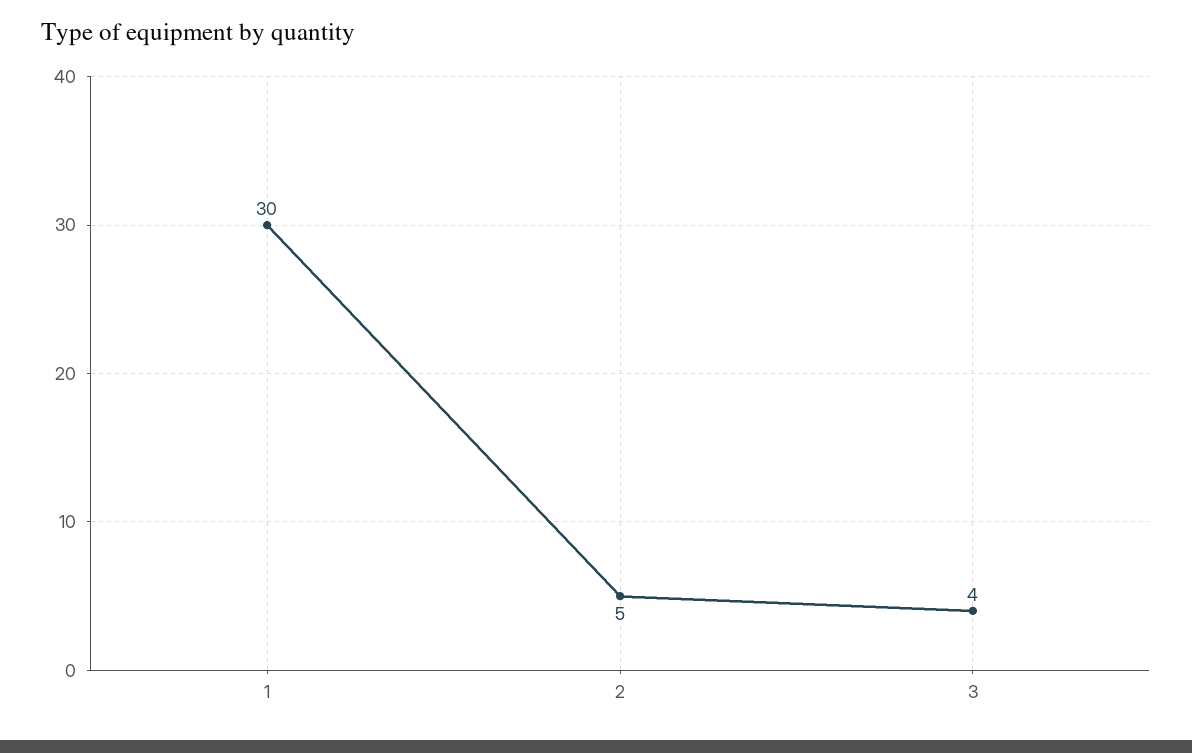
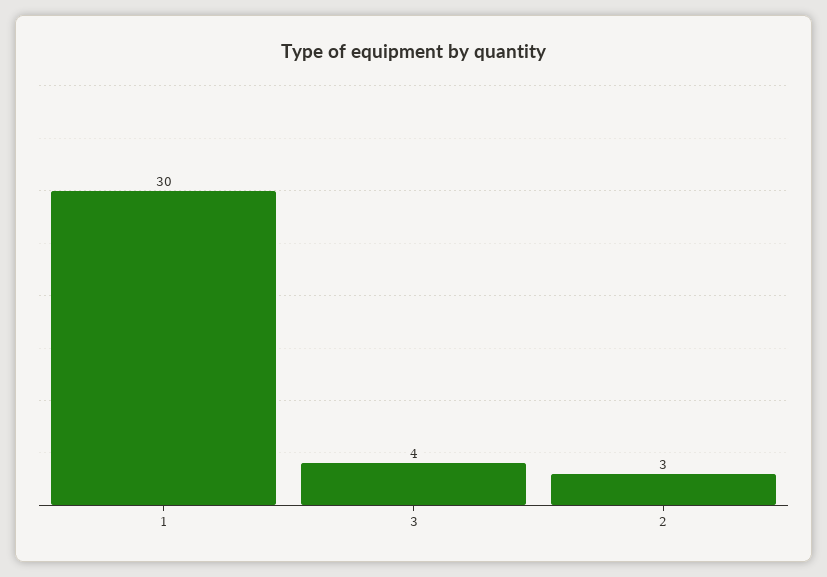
2: 5 -> 3

